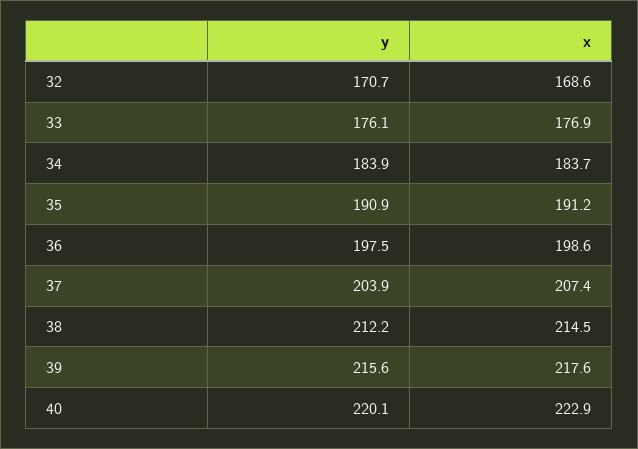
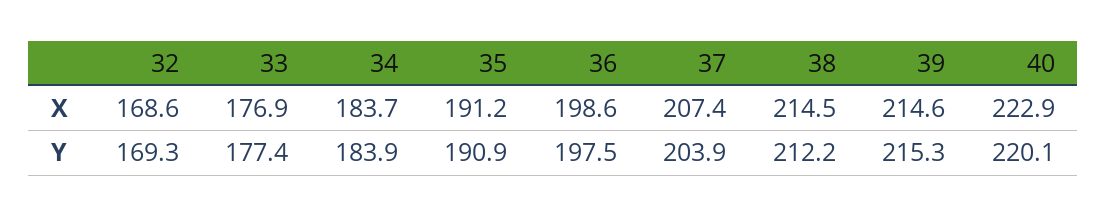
y, 32: 170.7 -> 169.3
y, 33: 176.1 -> 177.4
y, 39: 215.6 -> 215.3
x, 39: 217.6 -> 214.6

